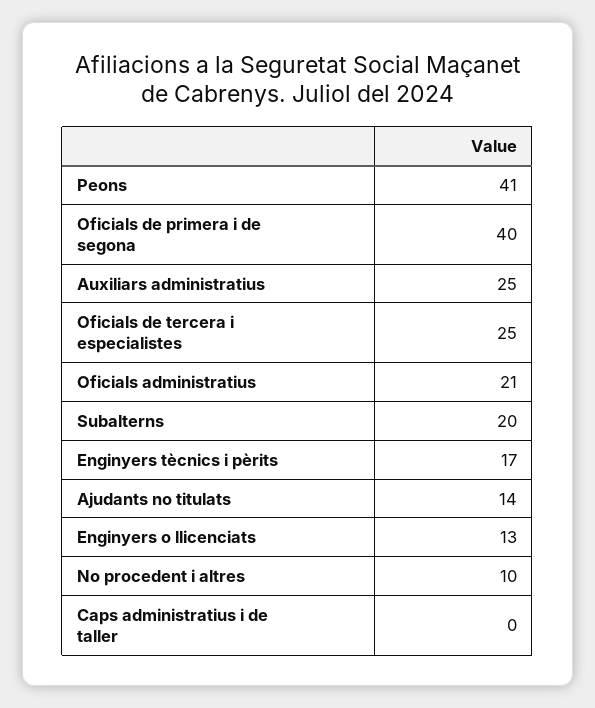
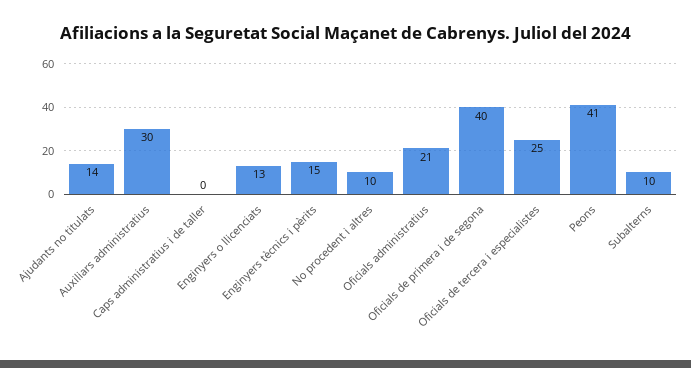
Auxiliars administratius: 25 -> 30
Subalterns: 20 -> 10
Enginyers tècnics i pèrits: 17 -> 15

